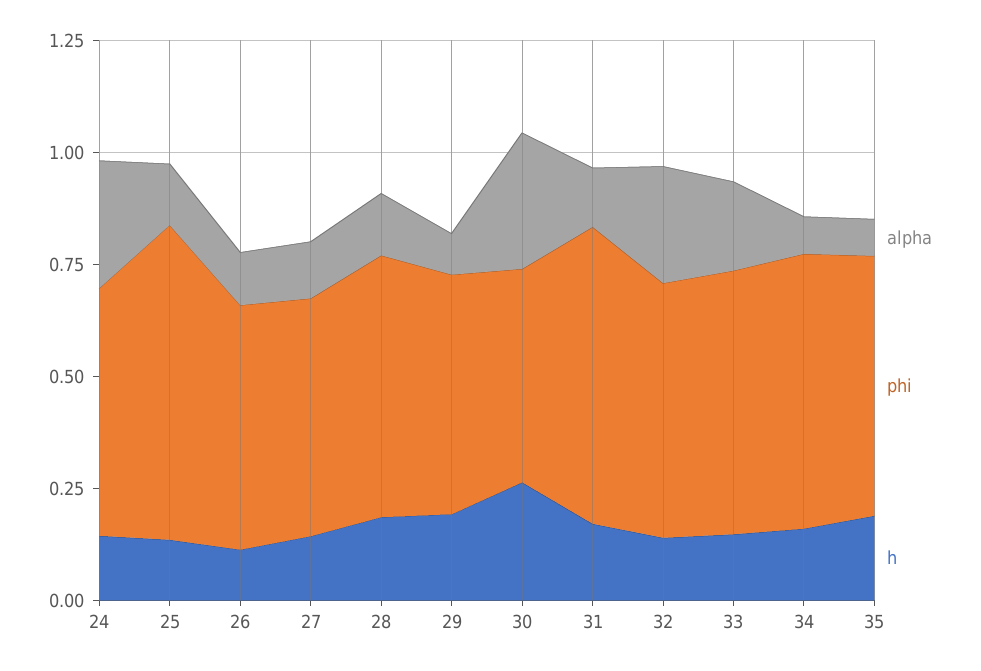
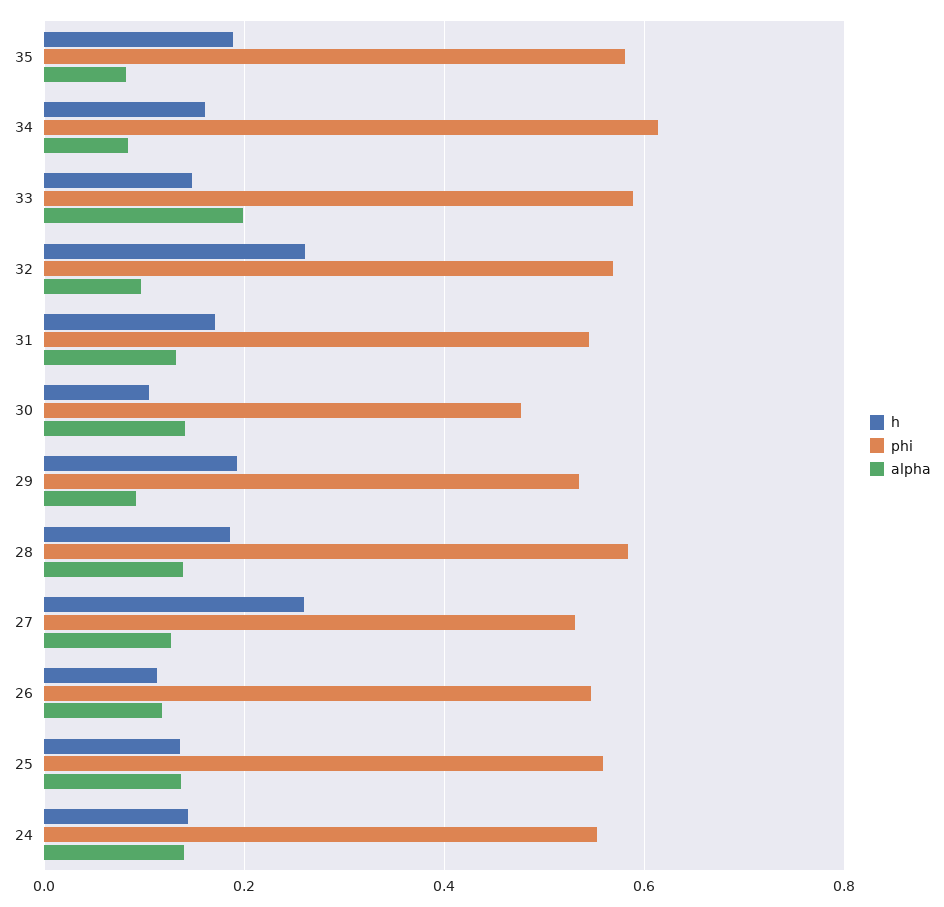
alpha, 24: 0.3 -> 0.14
phi, 25: 0.7 -> 0.56
h, 27: 0.15 -> 0.26
alpha, 30: 0.3 -> 0.14
h, 30: 0.25 -> 0.1
phi, 31: 0.65 -> 0.54
alpha, 32: 0.25 -> 0.1
h, 32: 0.15 -> 0.26

